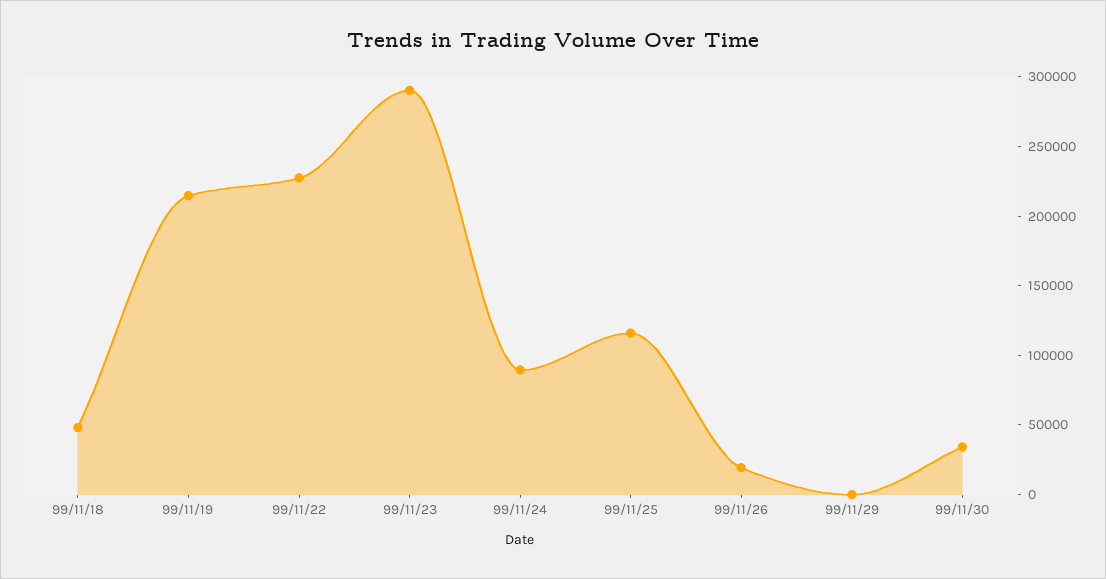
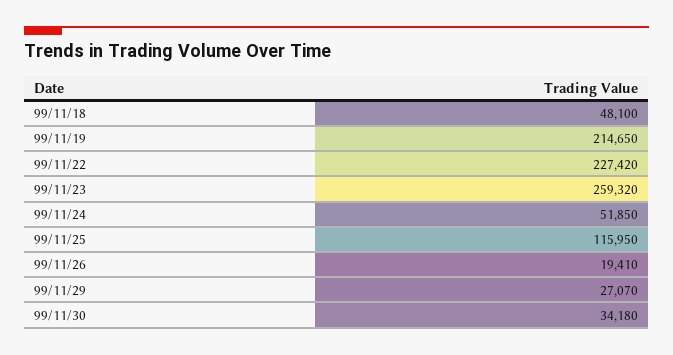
99/11/23: 290000 -> 259320
99/11/24: 90000 -> 51850
99/11/29: 0 -> 27070

